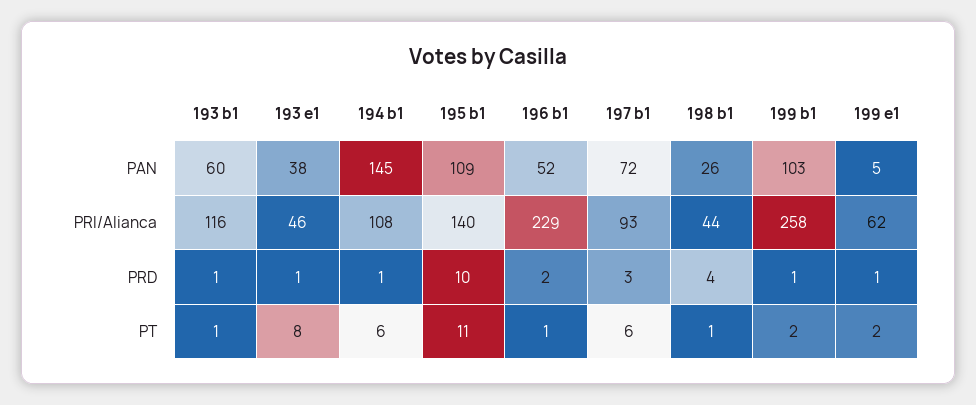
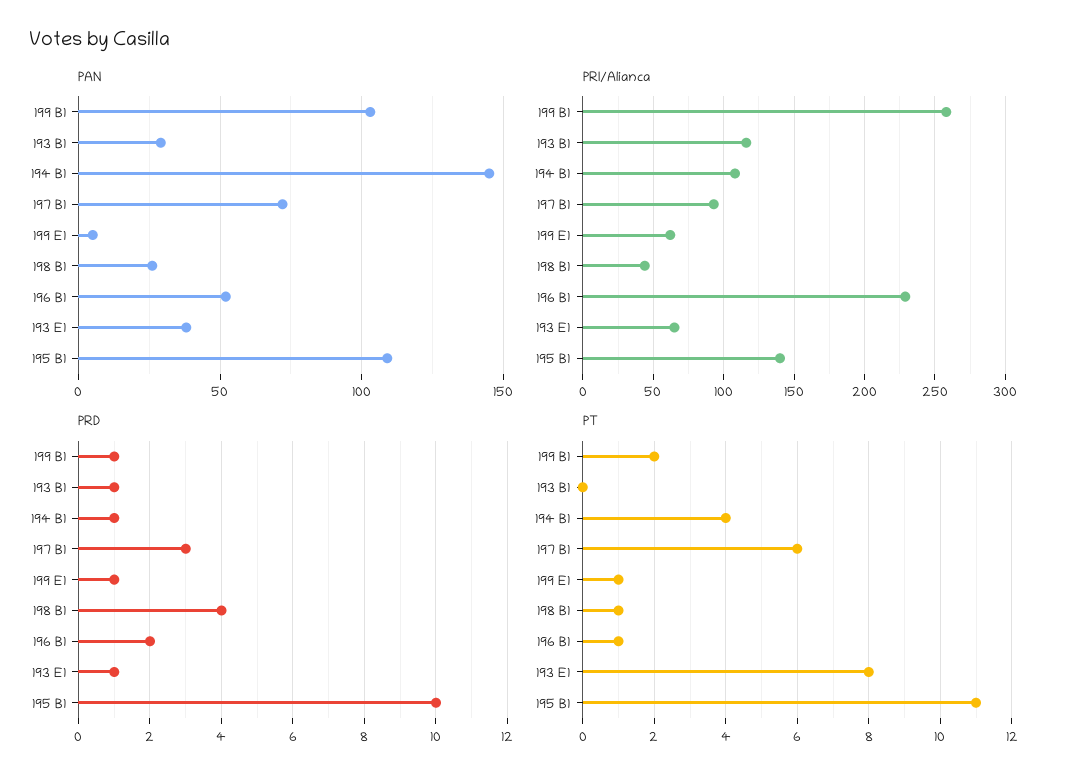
PAN, 193 b1: 60 -> 30
PRI/Alianca, 193 e1: 46 -> 65
PT, 193 b1: 1 -> 0
PT, 194 b1: 6 -> 4
PT, 199 e1: 2 -> 1

